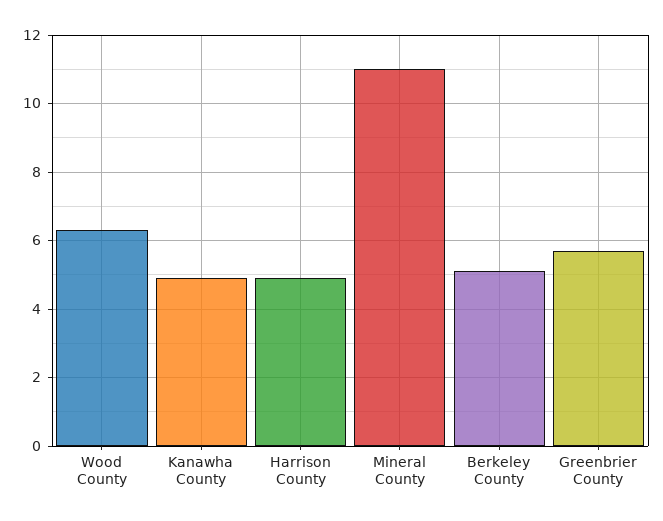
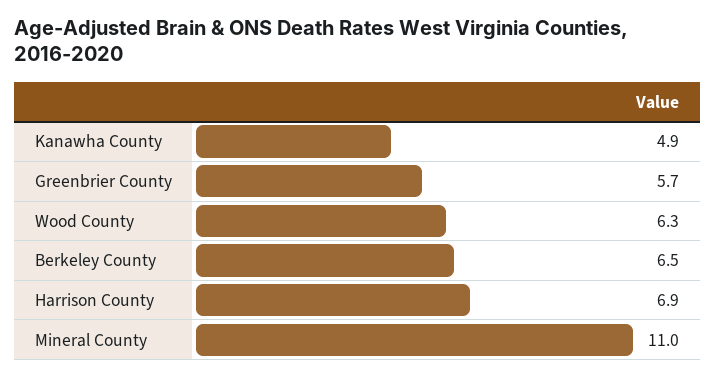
Harrison County: 5 -> 6.9
Berkeley County: 5 -> 6.5

